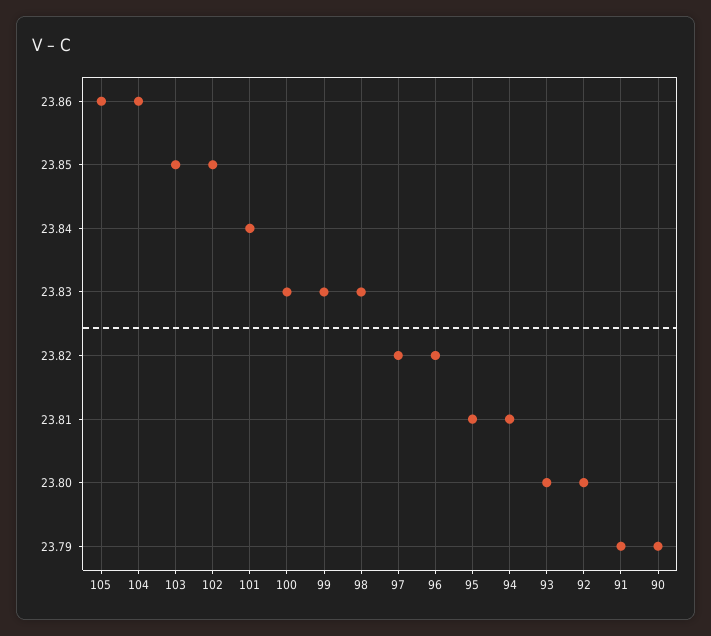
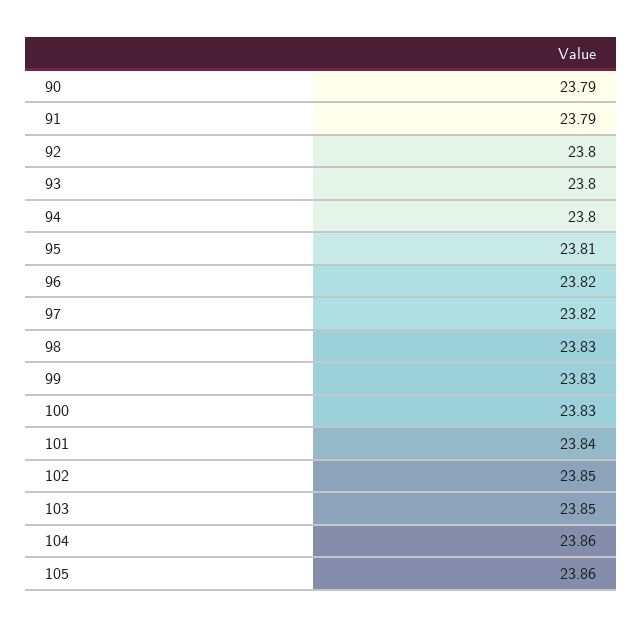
94: 23.81 -> 23.8

